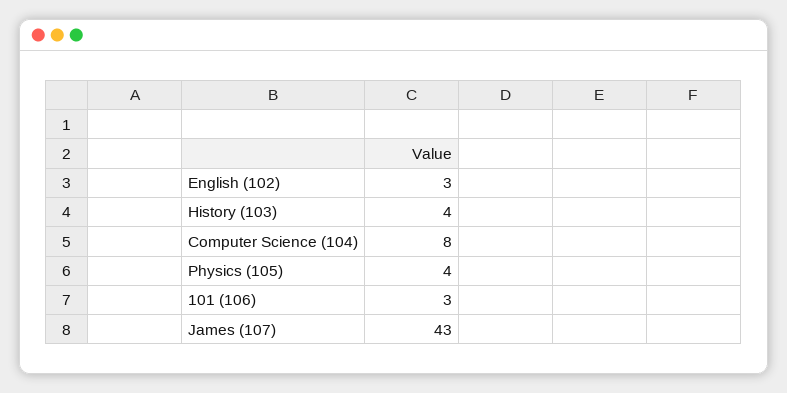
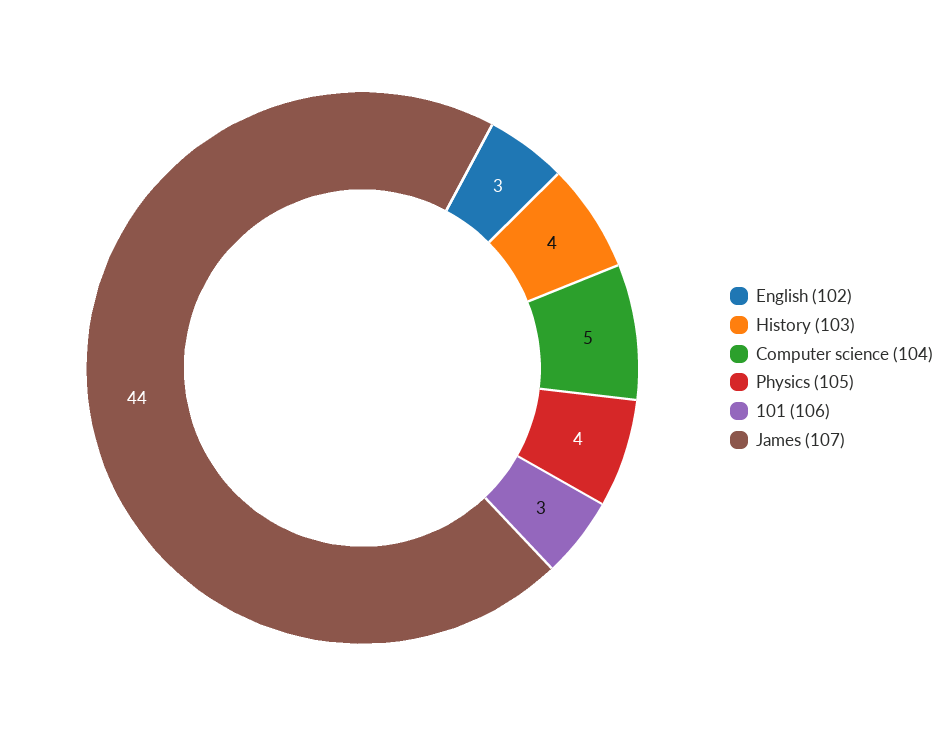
Computer Science (104): 8 -> 5
James (107): 43 -> 44

